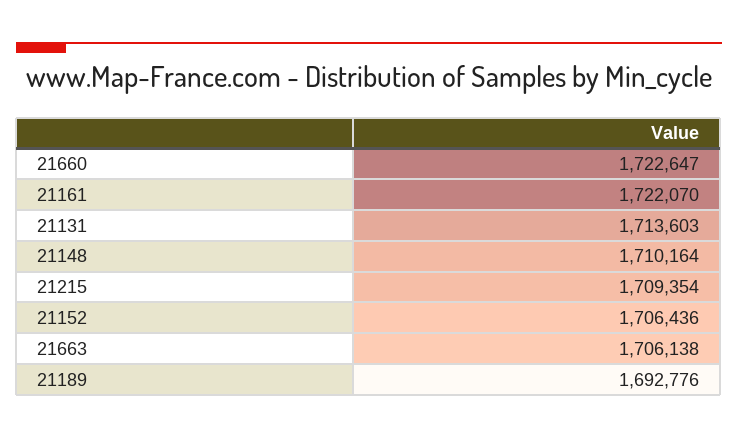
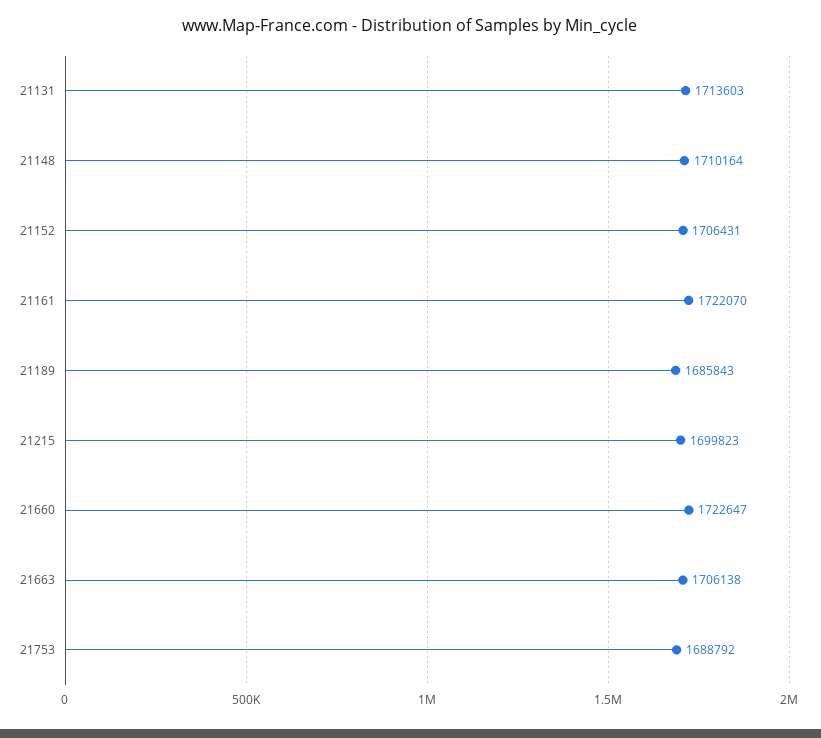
21215: 1709354 -> 1699823
21152: 1706436 -> 1706431
21189: 1692776 -> 1685843
21753: none -> 1688792

